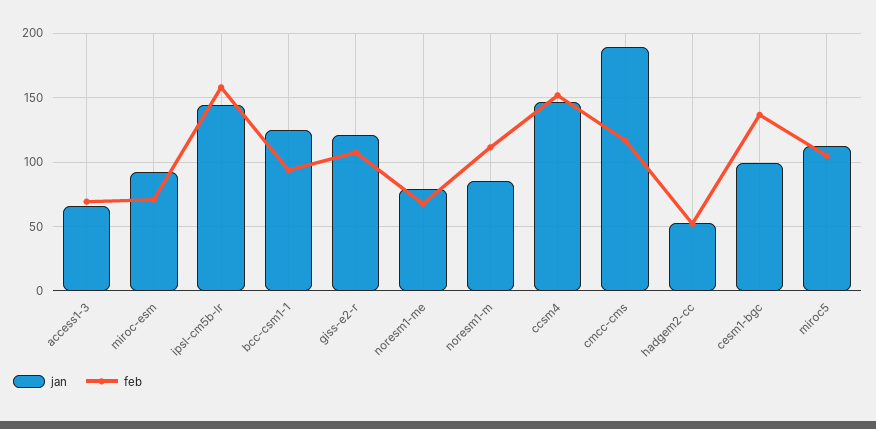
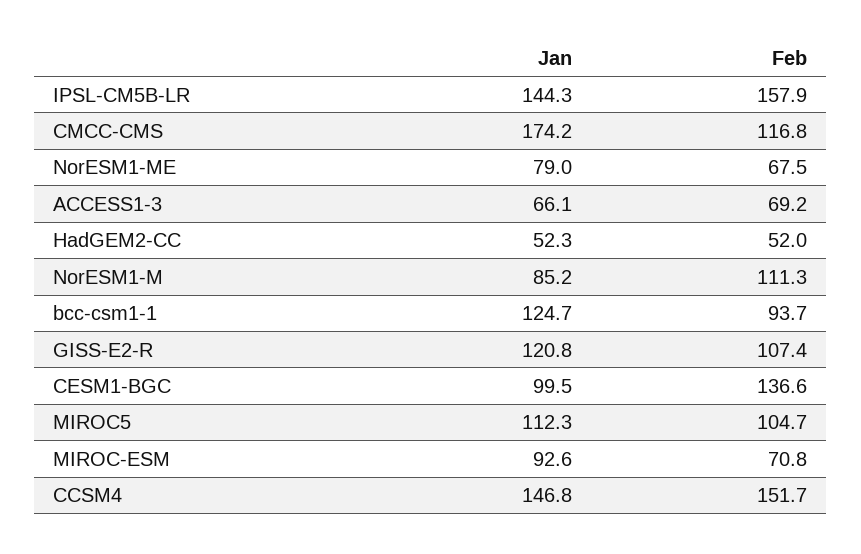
jan, cmcc-cms: 190 -> 174.2

